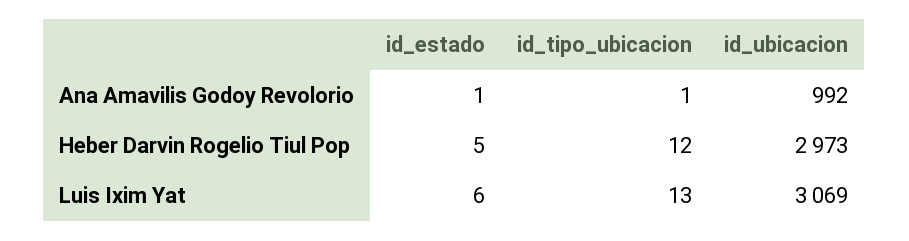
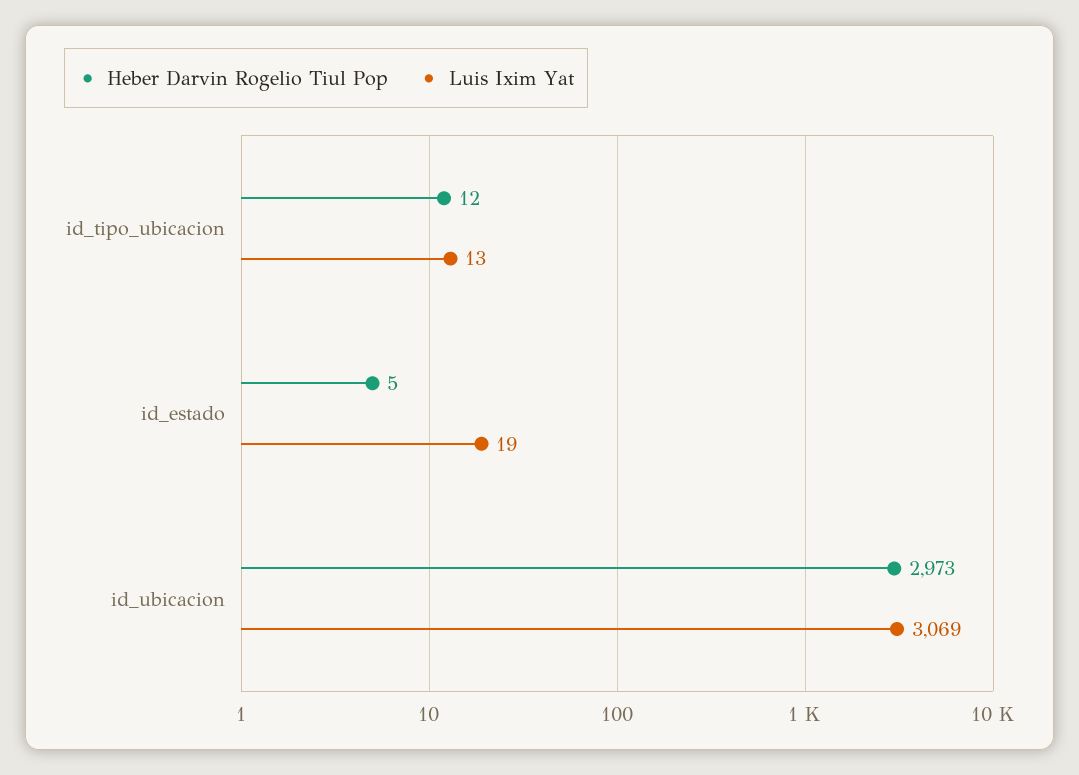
Ana Amavilis Godoy Revolorio, id_estado: 1 -> none
Ana Amavilis Godoy Revolorio, id_tipo_ubicacion: 1 -> none
Ana Amavilis Godoy Revolorio, id_ubicacion: 992 -> none
Luis Ixim Yat, id_estado: 6 -> 19

